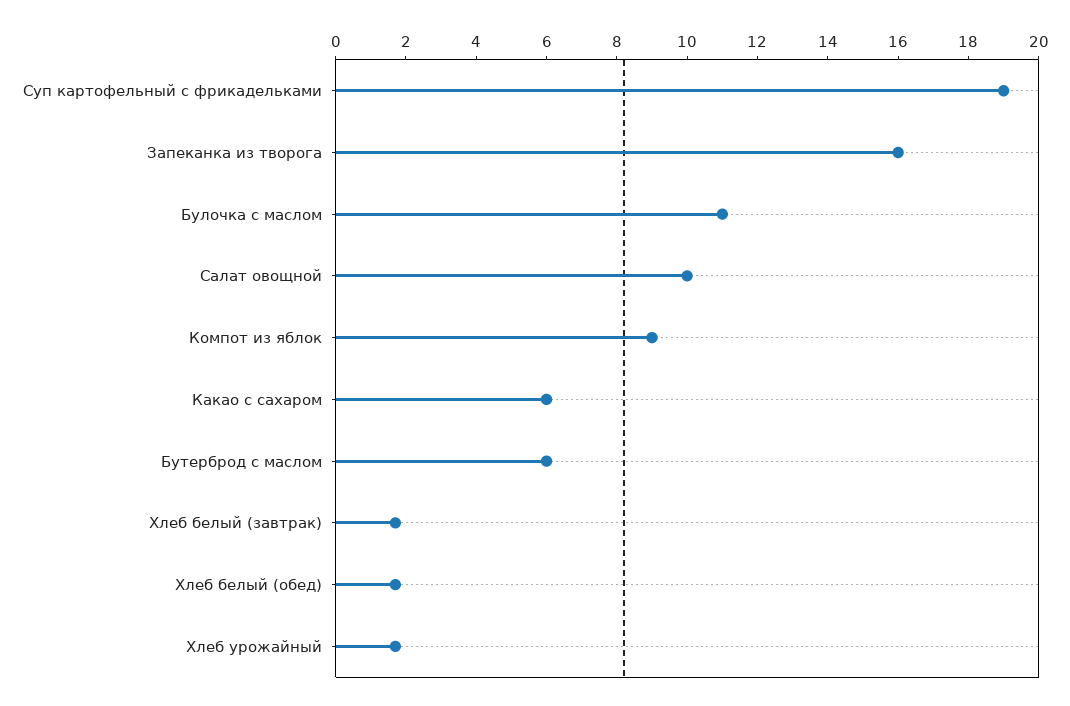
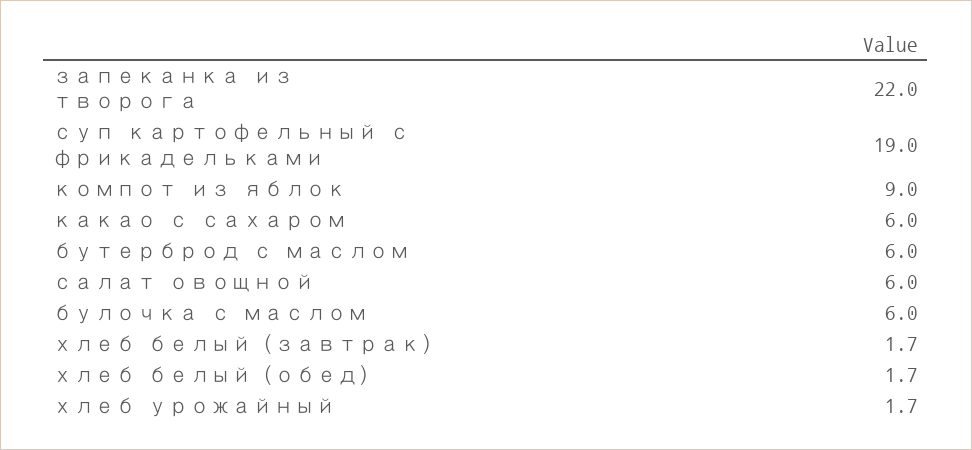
Запеканка из творога: 16 -> 22
Булочка с маслом: 11 -> 6
Салат овощной: 10 -> 6

